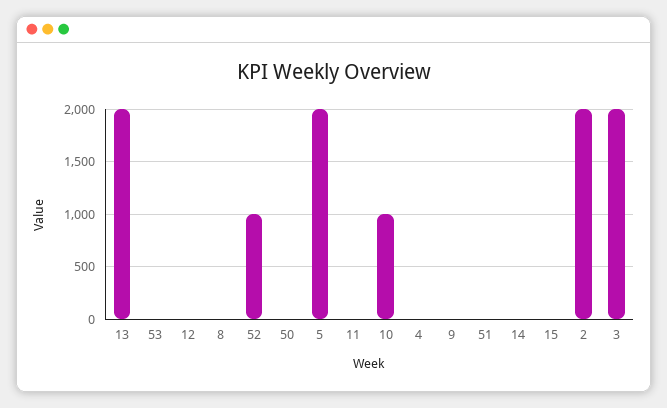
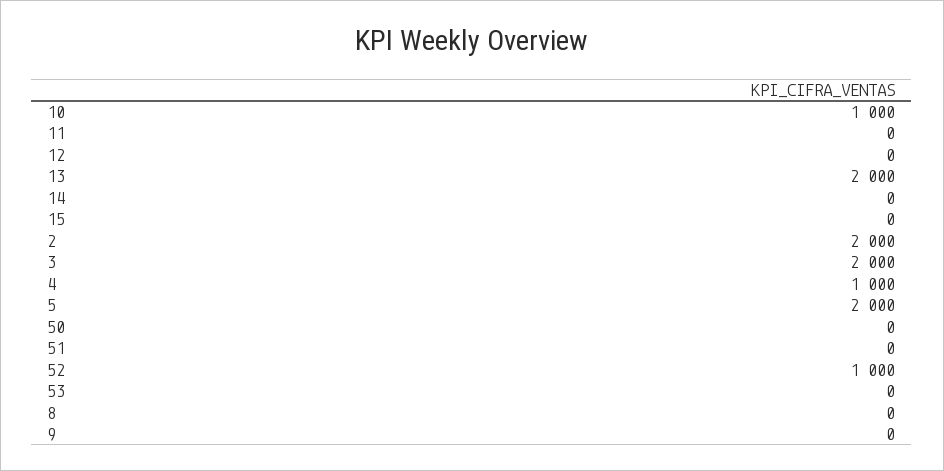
4: 0 -> 1000

